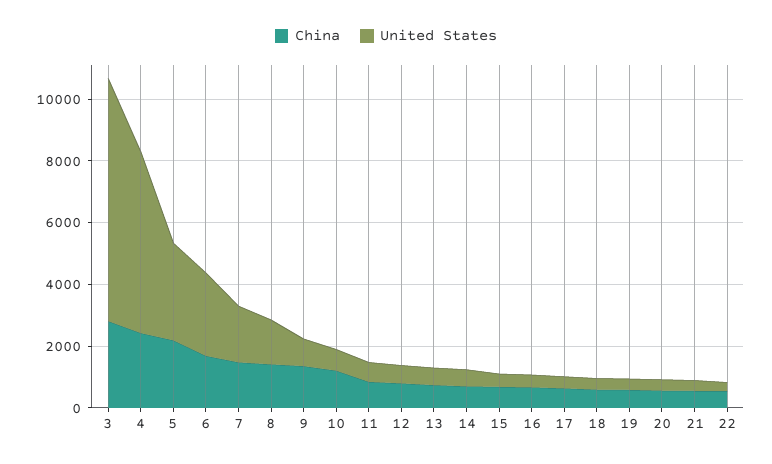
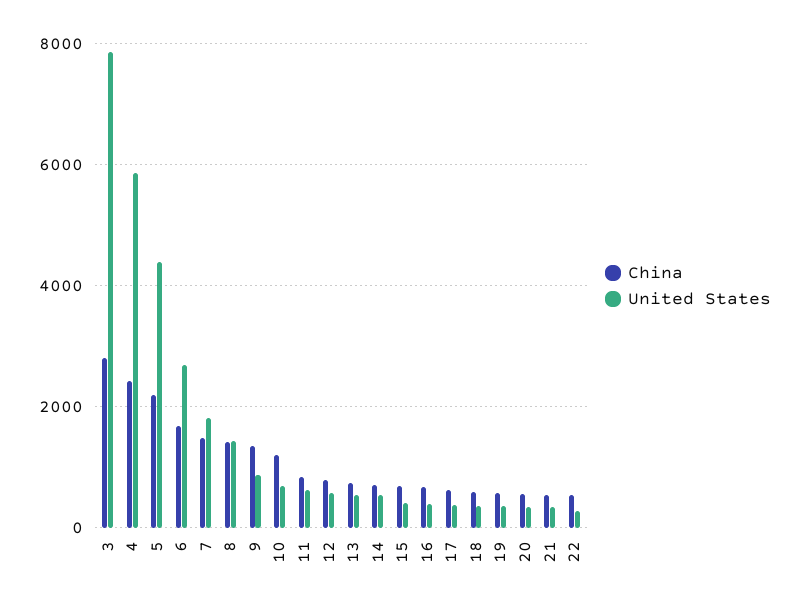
United States, 5: 3000 -> 4400

